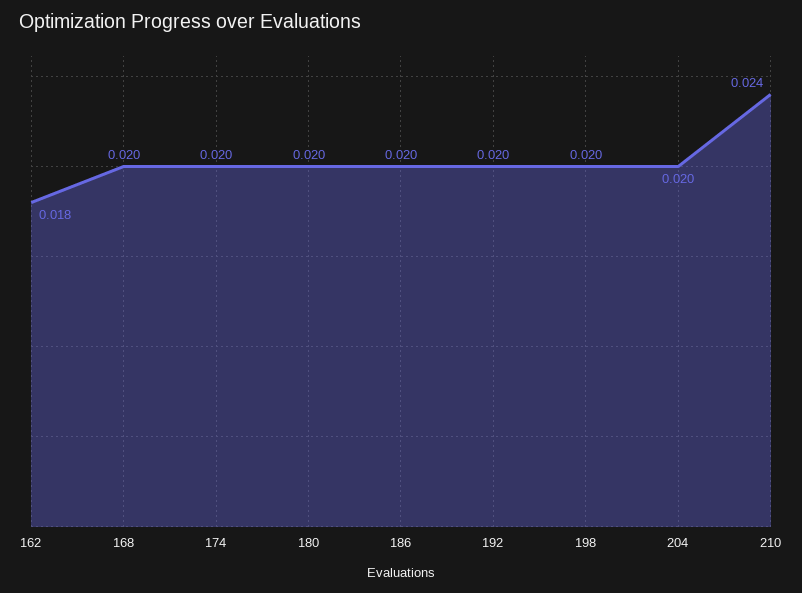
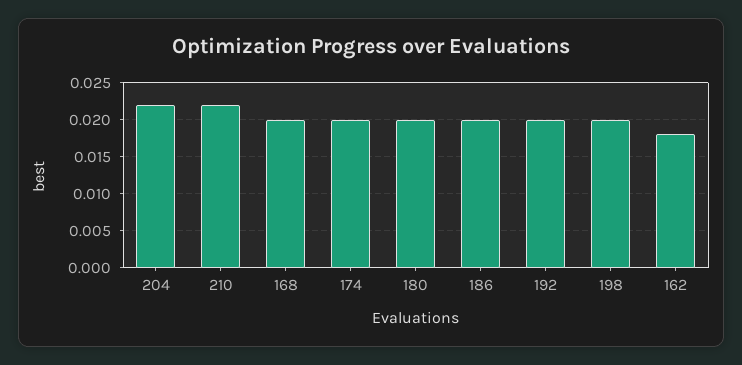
204: 0.02 -> 0.022
210: 0.024 -> 0.022

